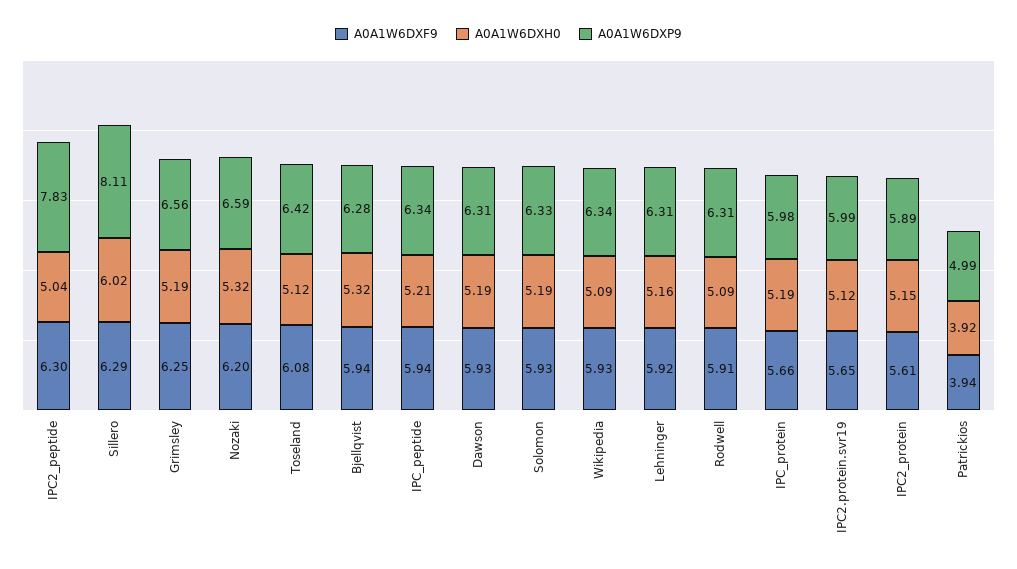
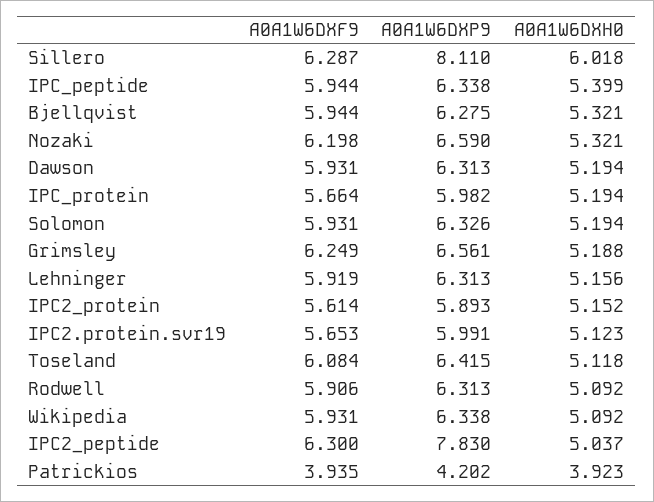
A0A1W6DXH0, IPC_peptide: 5.21 -> 5.399
A0A1W6DXP9, Patrickios: 4.99 -> 4.202

